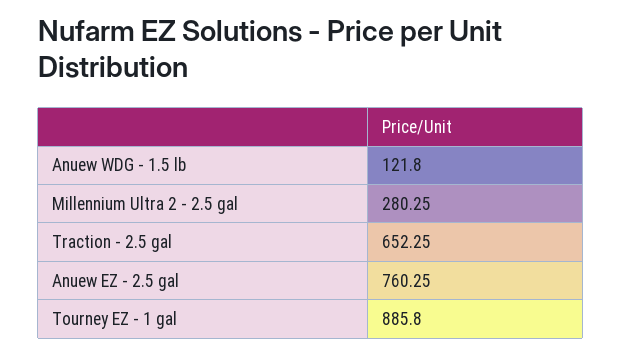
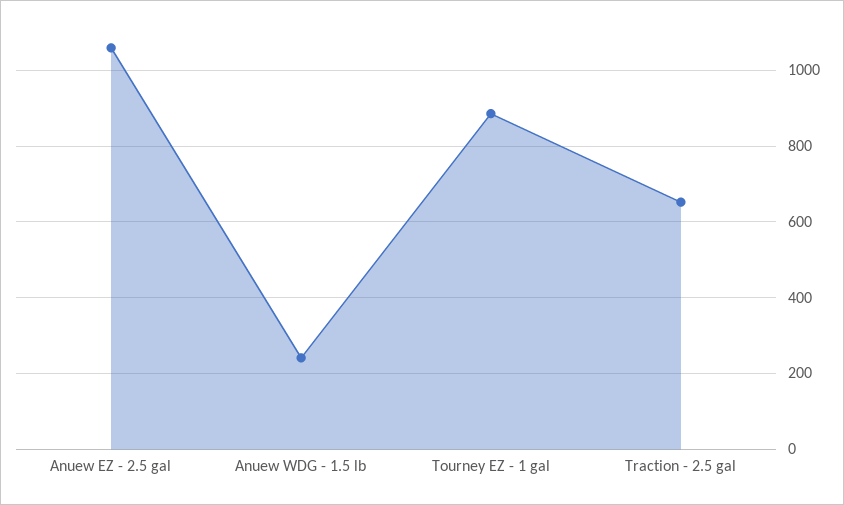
Anuew WDG - 1.5 lb: 121.8 -> 240
Millennium Ultra 2 - 2.5 gal: 280.25 -> none
Anuew EZ - 2.5 gal: 760.25 -> 1060

